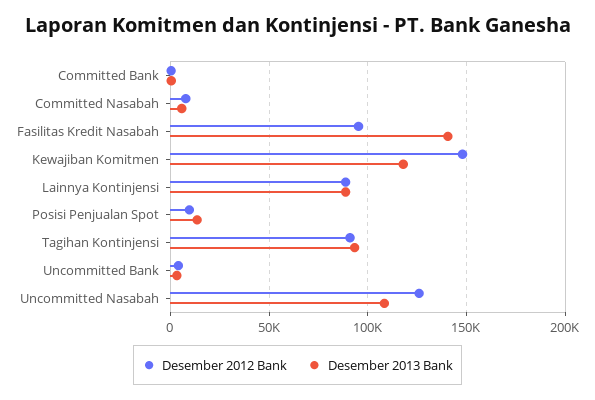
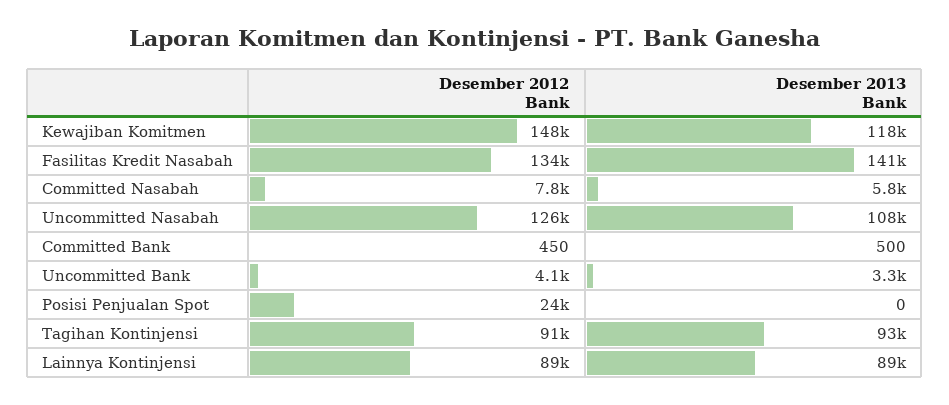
Desember 2012 Bank, Fasilitas Kredit Nasabah: 95000 -> 134000
Desember 2012 Bank, Posisi Penjualan Spot: 10000 -> 24000
Desember 2013 Bank, Posisi Penjualan Spot: 15000 -> 0

